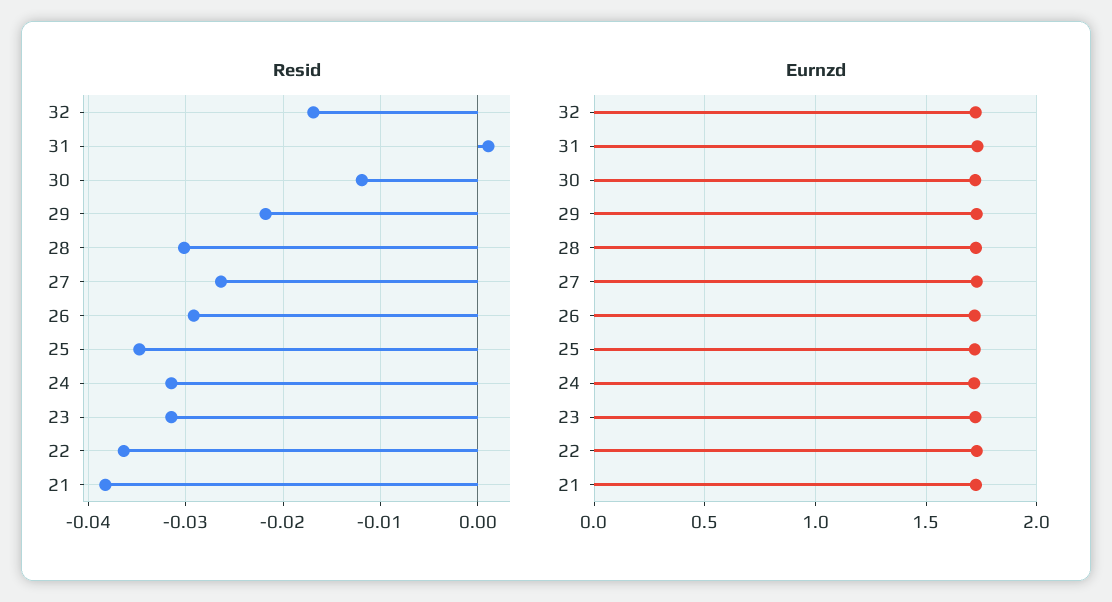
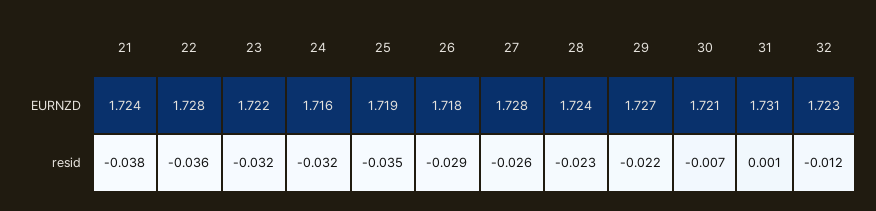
Resid, 32: -0.017 -> -0.012
Resid, 30: -0.012 -> -0.007
Resid, 28: -0.03 -> -0.023

